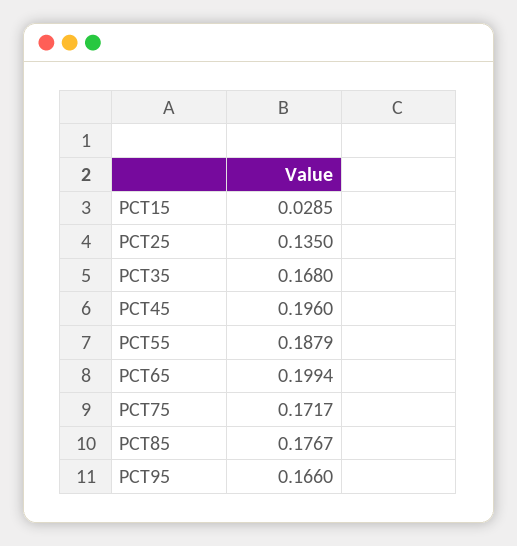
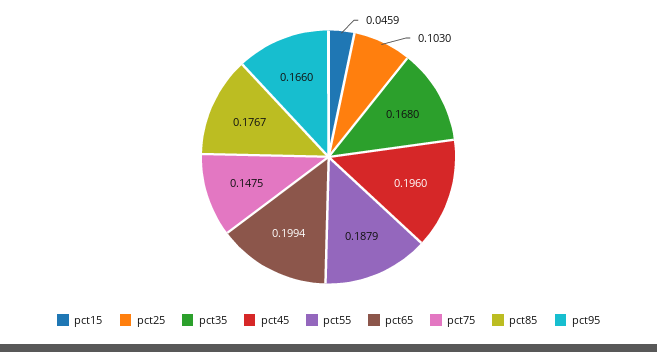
PCT15: 0.0285 -> 0.0459
PCT25: 0.135 -> 0.103
PCT75: 0.1717 -> 0.1475

